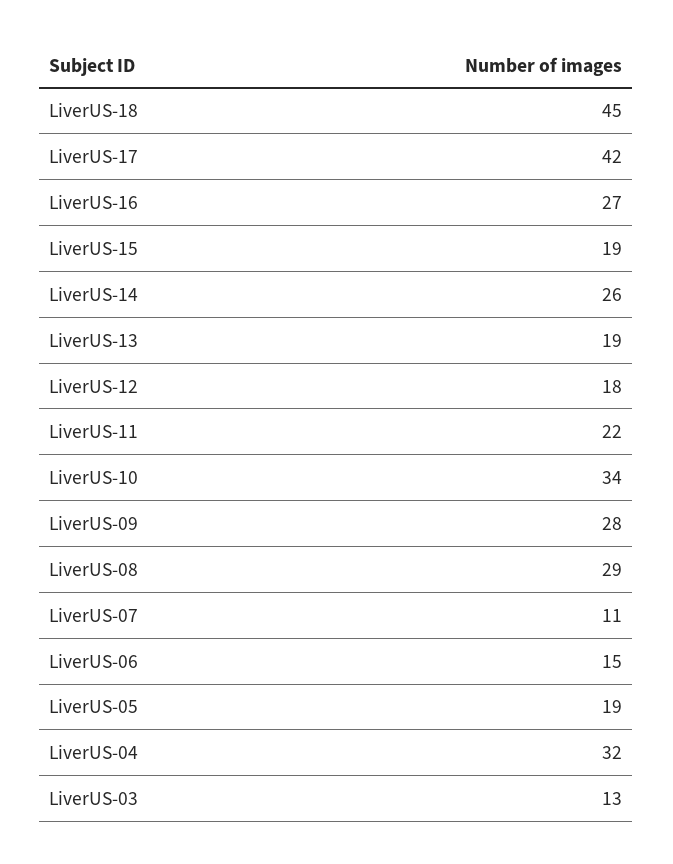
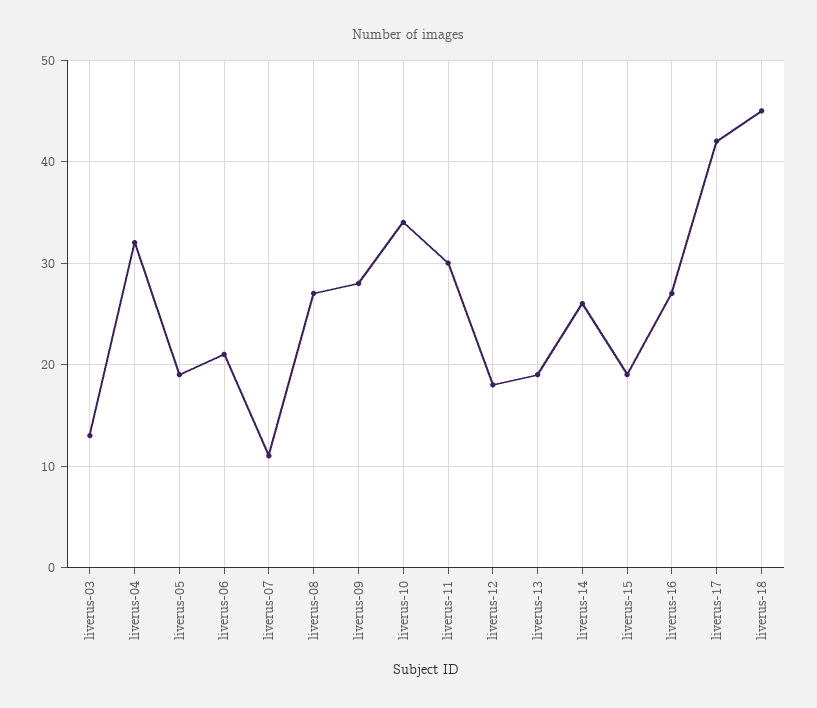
LiverUS-11: 22 -> 30
LiverUS-08: 29 -> 27
LiverUS-06: 15 -> 21

